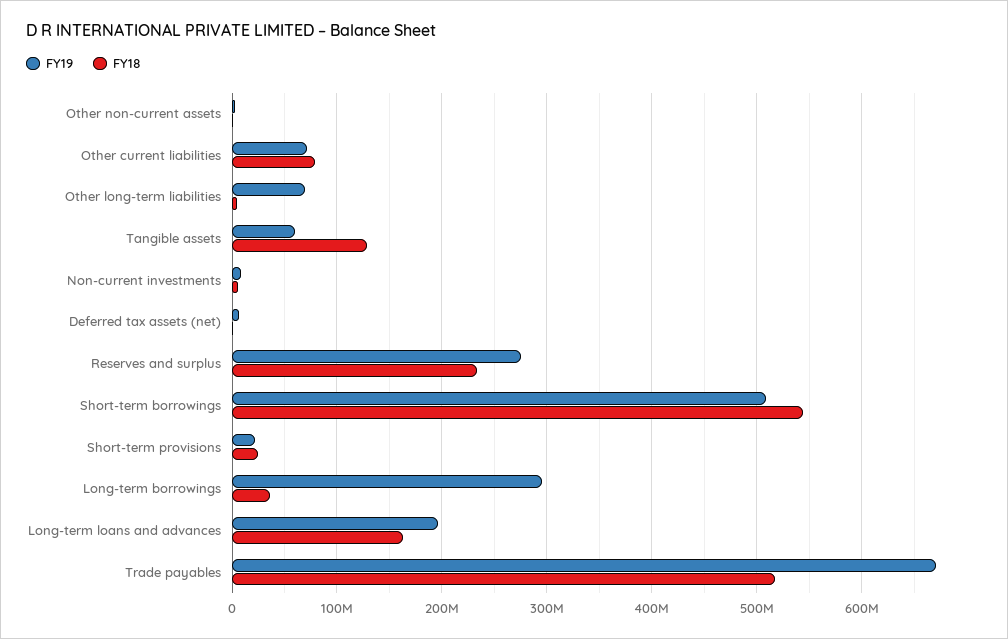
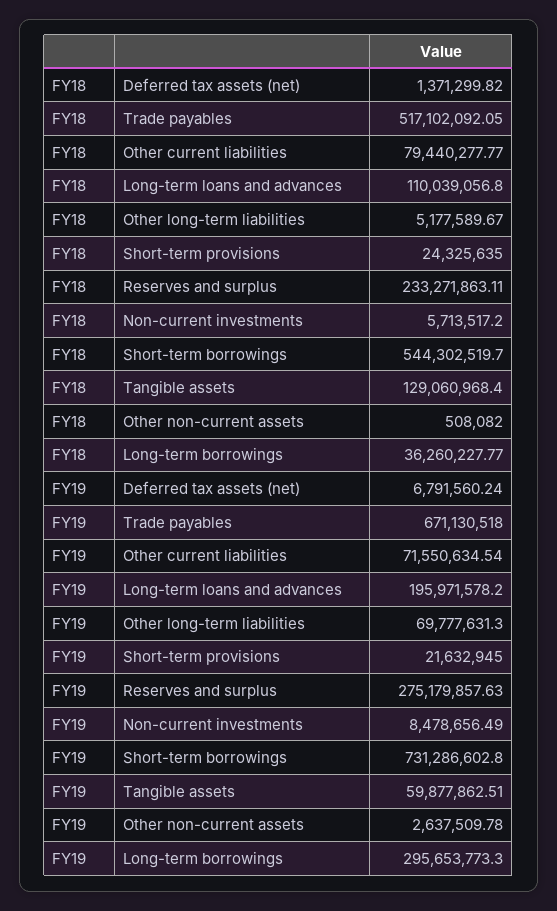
FY19, Short-term borrowings: 510000000 -> 731286602.8
FY18, Long-term loans and advances: 160000000 -> 110039056.8

